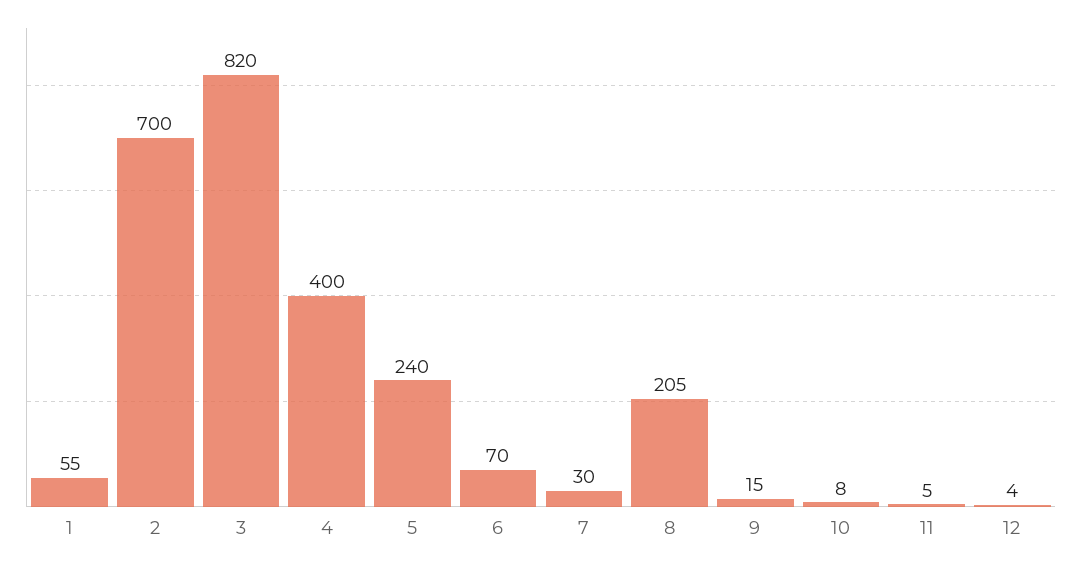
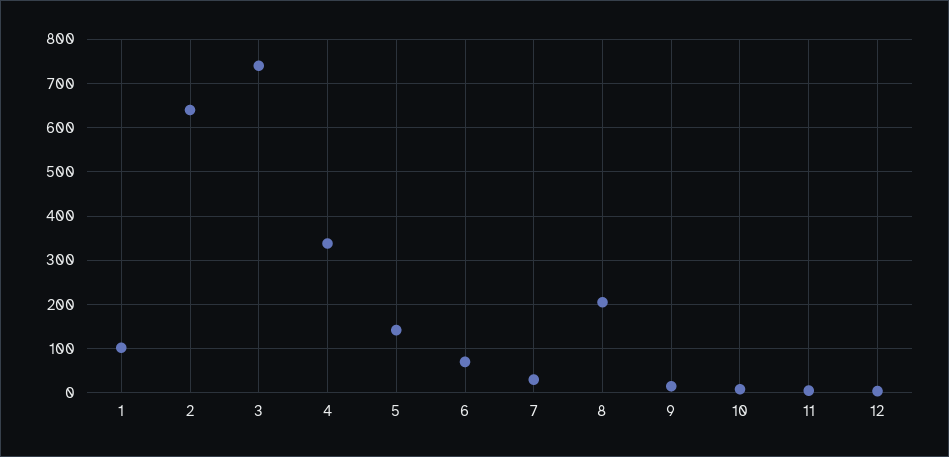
1: 55 -> 100
2: 700 -> 640
3: 820 -> 740
4: 400 -> 340
5: 240 -> 140

